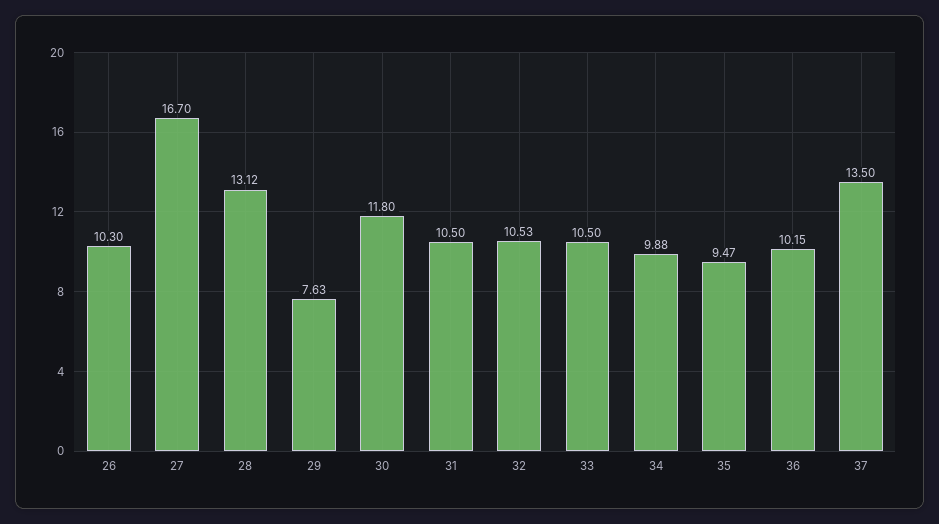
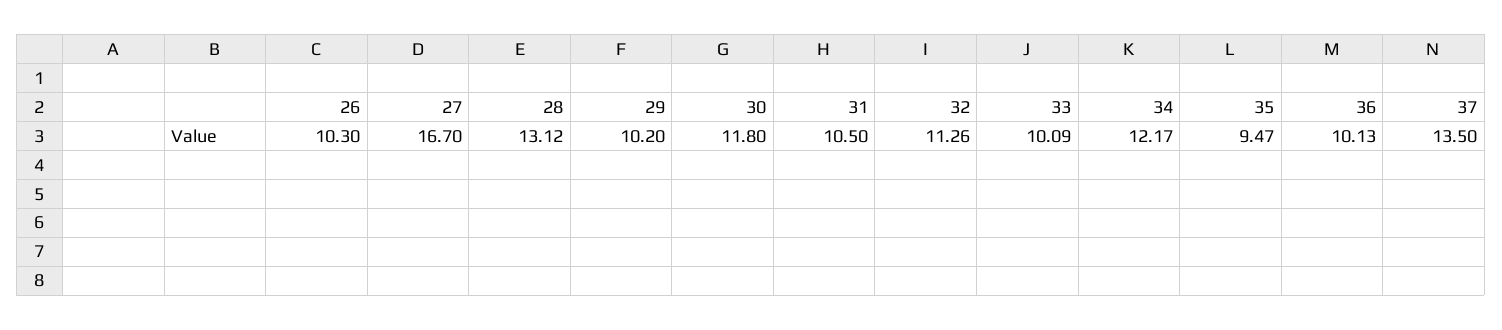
29: 7.63 -> 10.2
32: 10.53 -> 11.26
33: 10.5 -> 10.09
34: 9.88 -> 12.17
36: 10.15 -> 10.13

